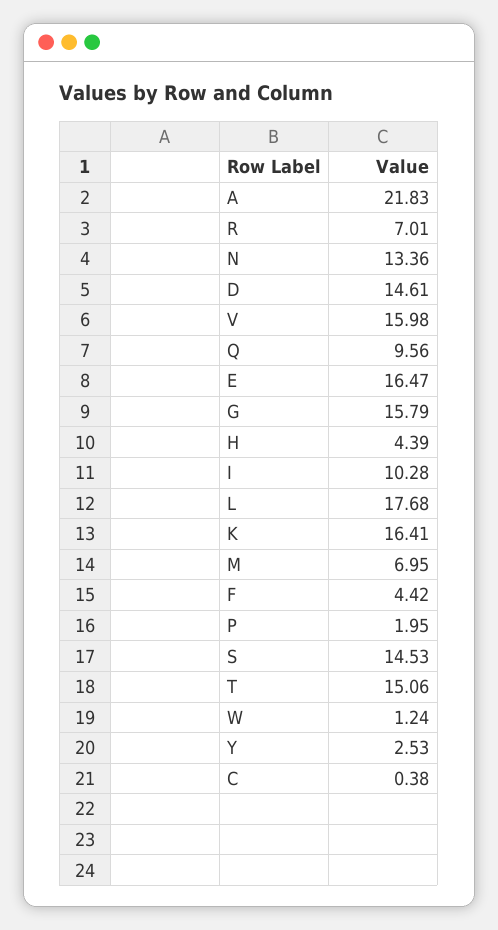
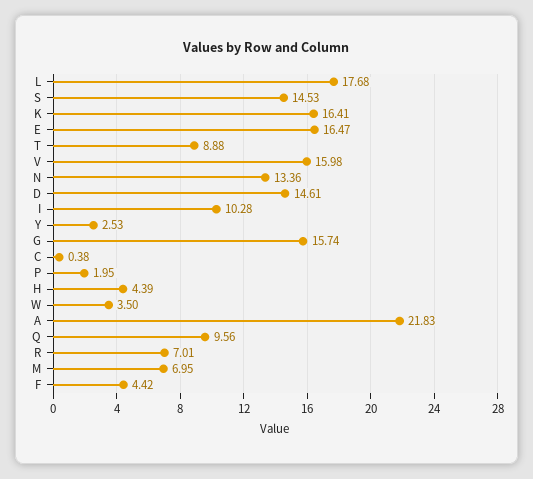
G: 15.79 -> 15.74
T: 15.06 -> 8.88
W: 1.24 -> 3.5

